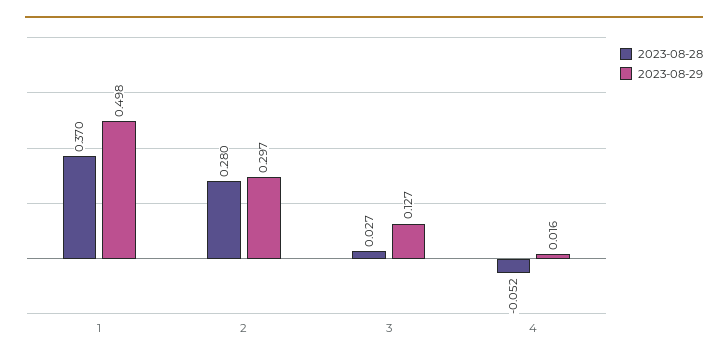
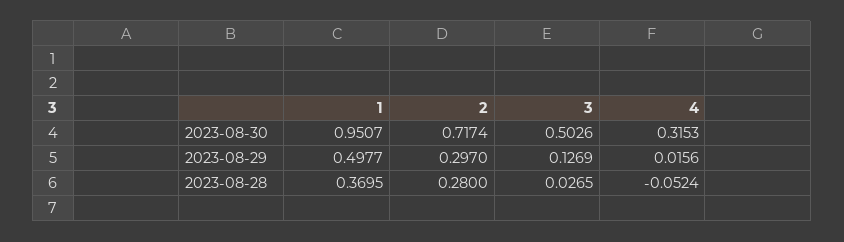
2023-08-30, 1: none -> 0.9507
2023-08-30, 2: none -> 0.7174
2023-08-30, 3: none -> 0.5026
2023-08-30, 4: none -> 0.3153

